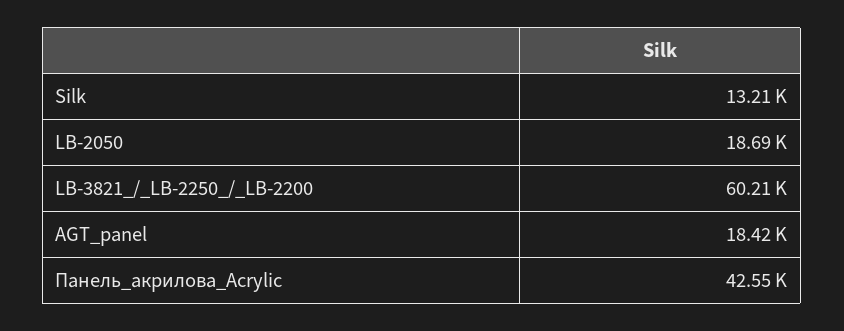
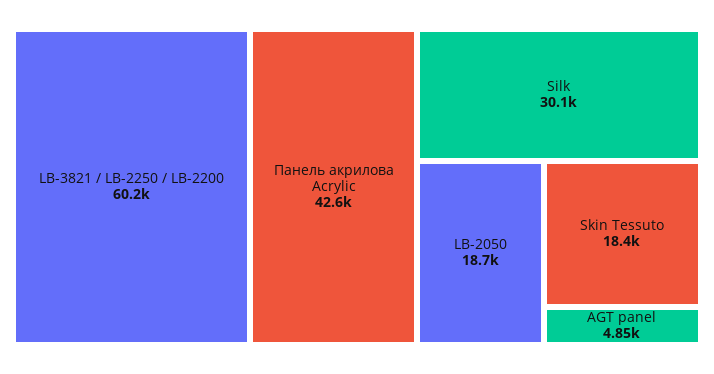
Silk: 13210 -> 30100
AGT_panel: 18420 -> 4850
Skin Tessuto: none -> 18400

